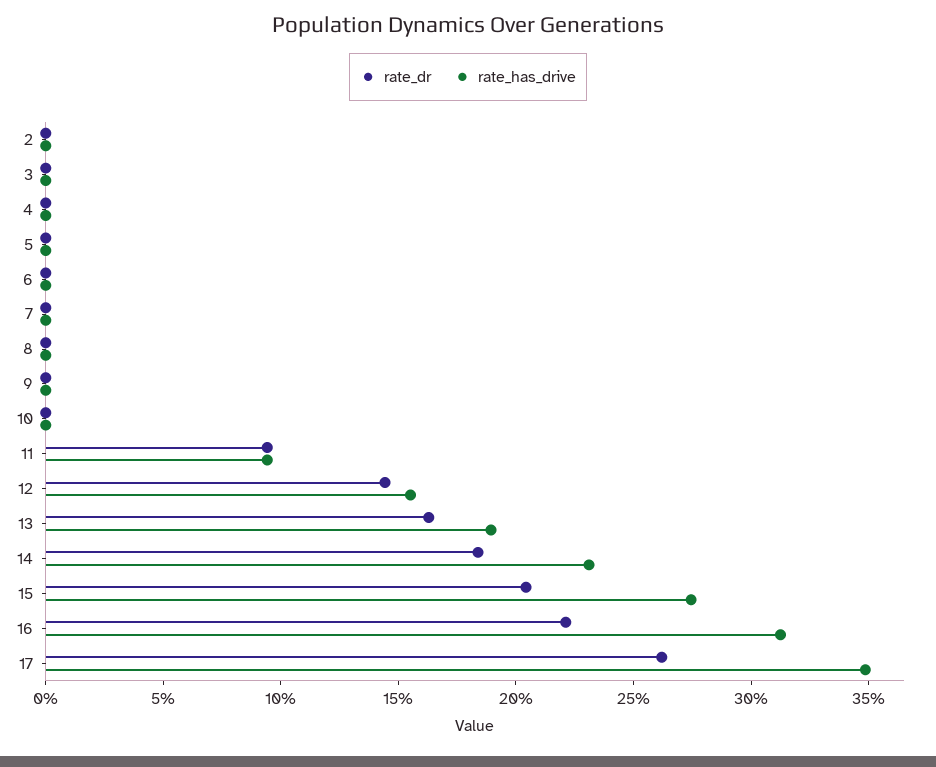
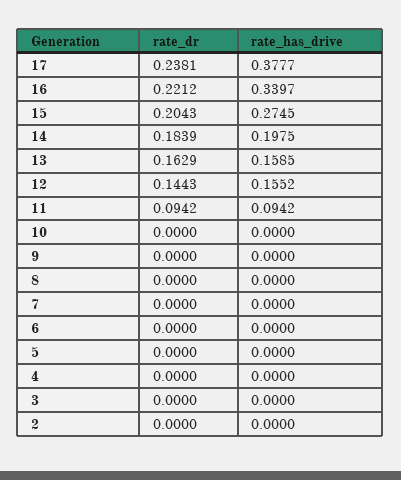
rate_has_drive, 13: 0.19 -> 0.1585
rate_has_drive, 14: 0.23 -> 0.1975
rate_has_drive, 16: 0.31 -> 0.3397
rate_dr, 17: 0.26 -> 0.2381
rate_has_drive, 17: 0.35 -> 0.3777

